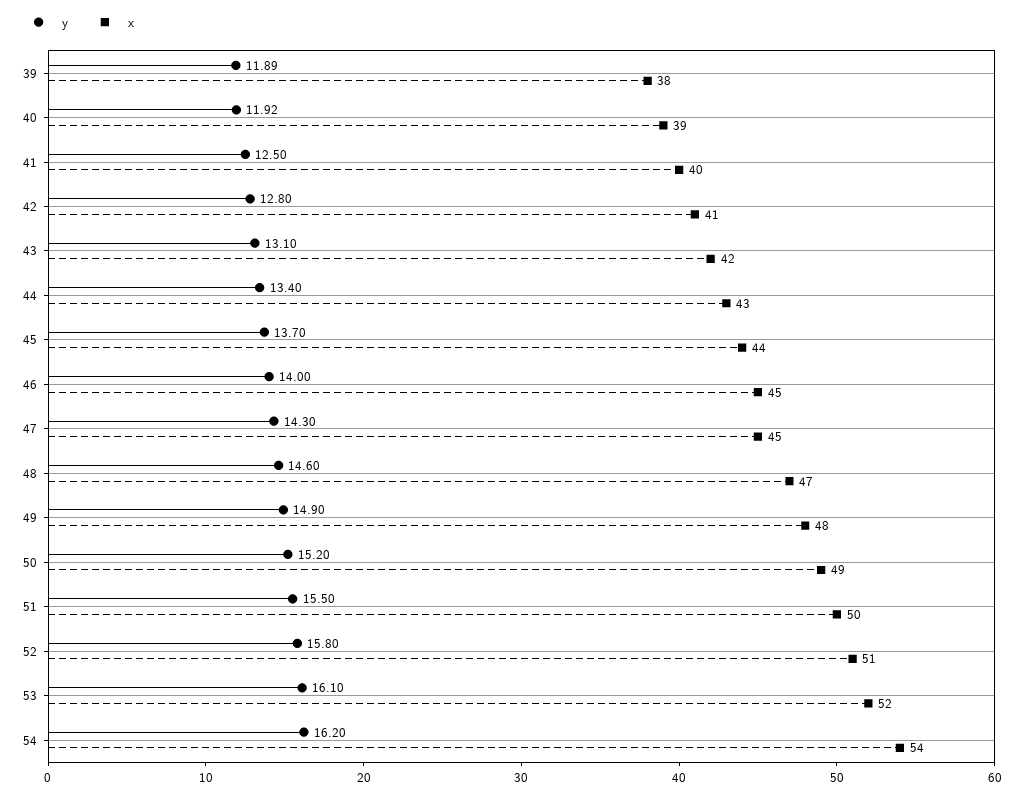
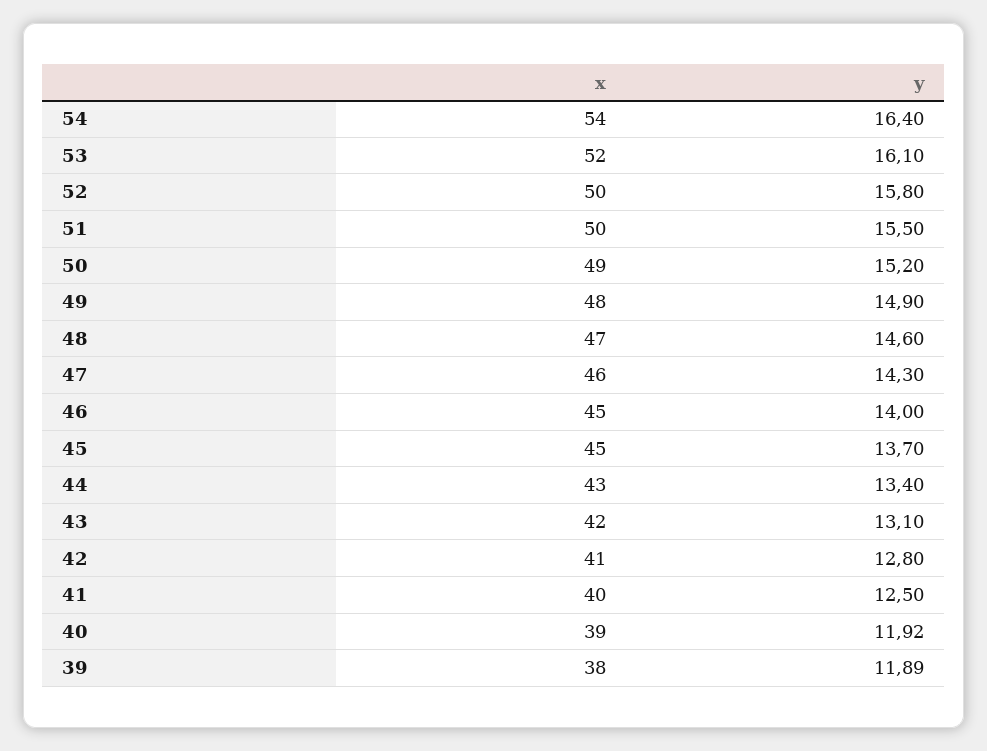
x, 45: 44 -> 45
x, 47: 45 -> 46
x, 52: 51 -> 50
y, 54: 16.2 -> 16.4

